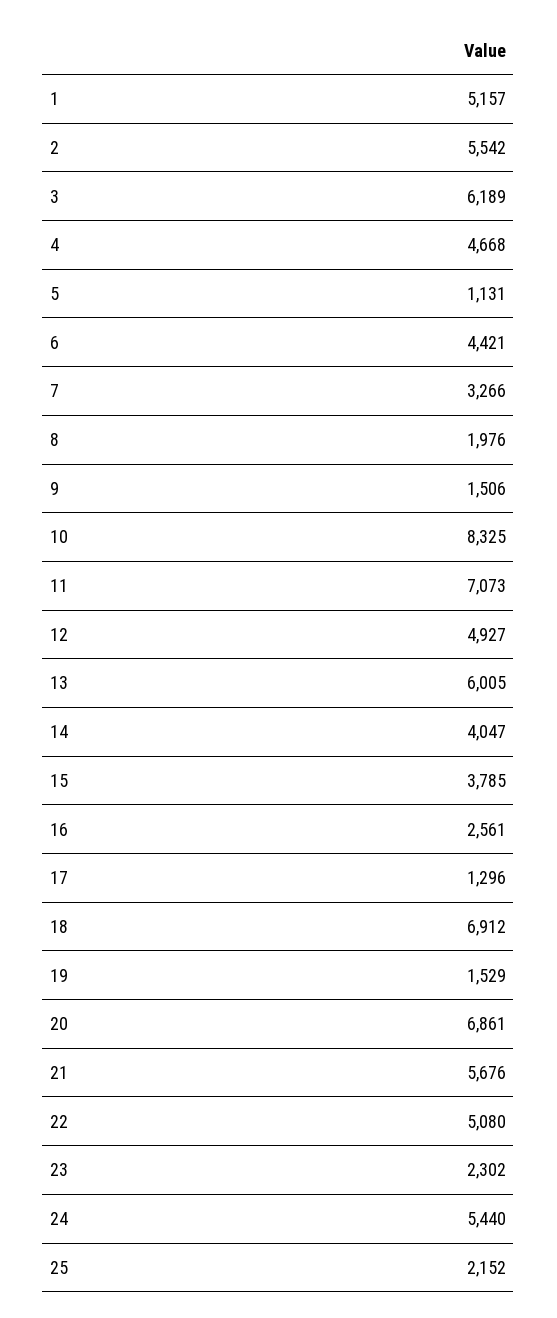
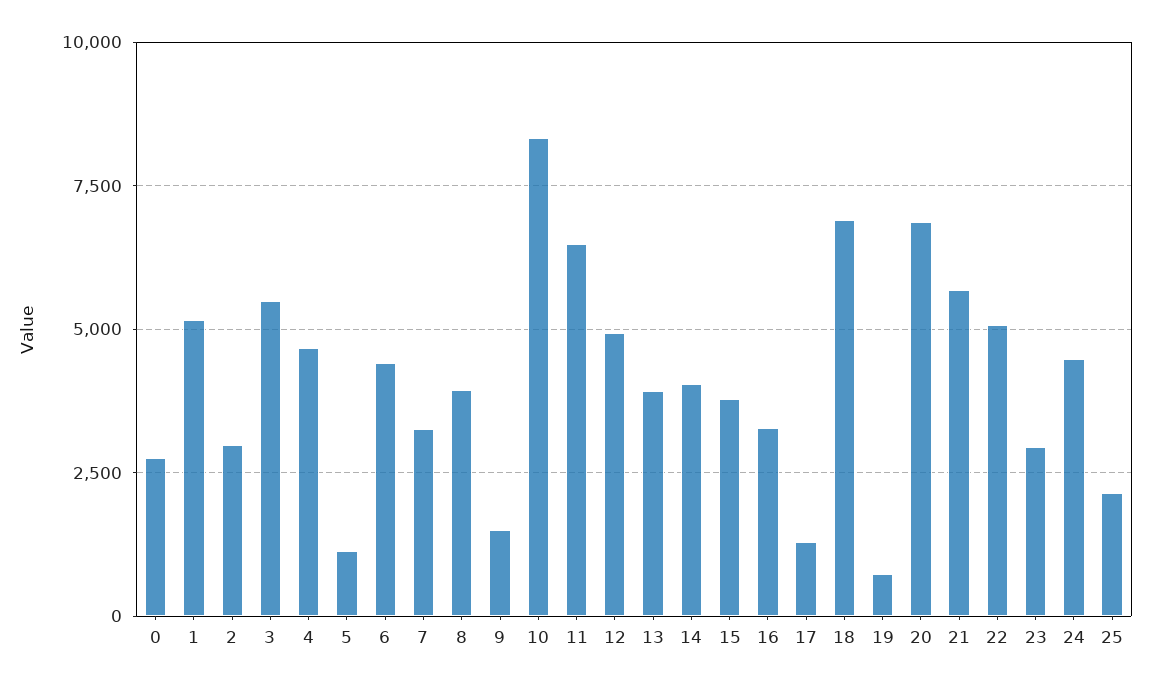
2: 5542 -> 3000
3: 6189 -> 5500
8: 1976 -> 4000
11: 7073 -> 6500
13: 6005 -> 4000
16: 2561 -> 3250
19: 1529 -> 750
23: 2302 -> 3000
24: 5440 -> 4500
0: none -> 2750

